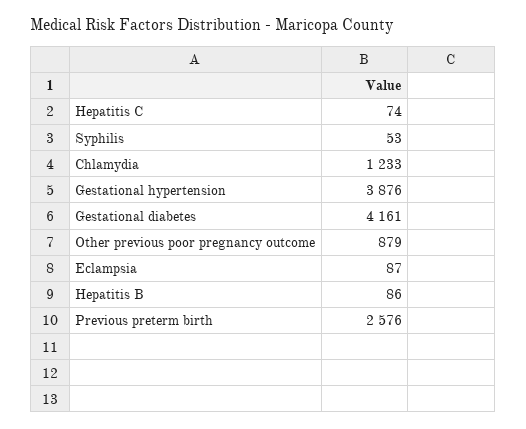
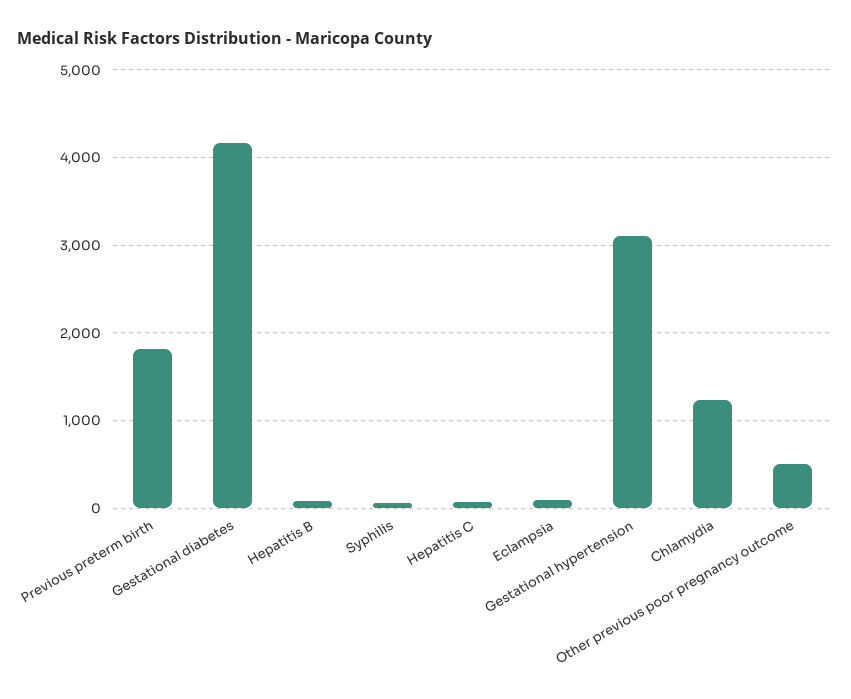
Gestational hypertension: 3876 -> 3100
Other previous poor pregnancy outcome: 879 -> 500
Previous preterm birth: 2576 -> 1800

